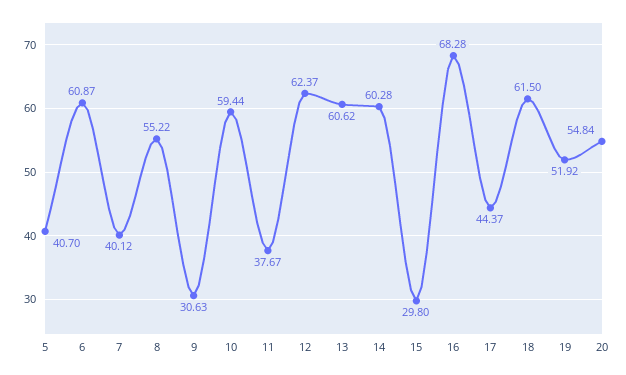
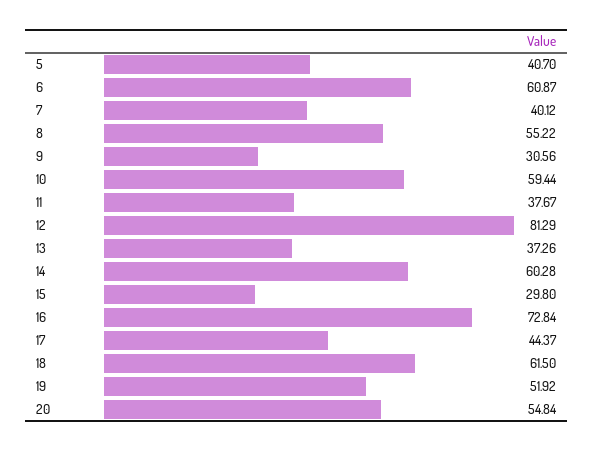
9: 30.63 -> 30.56
12: 62.37 -> 81.29
13: 60.62 -> 37.26
16: 68.28 -> 72.84

